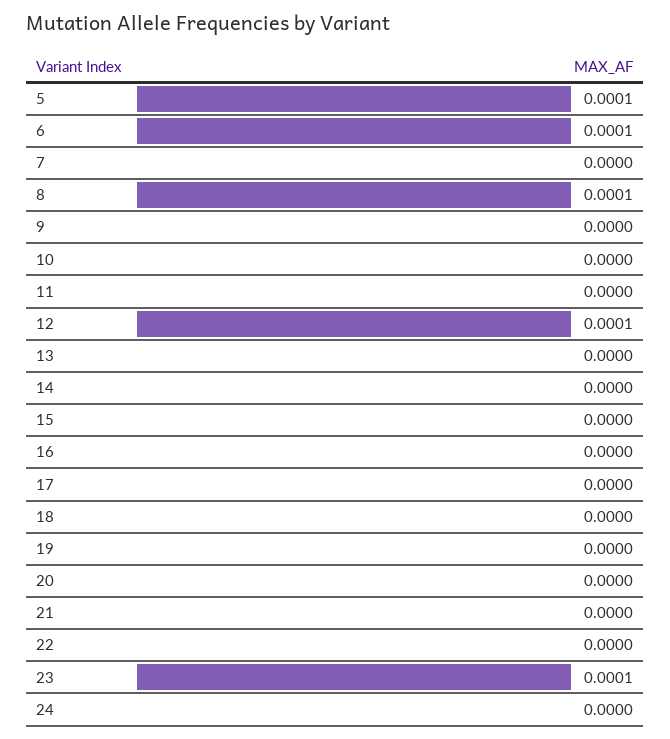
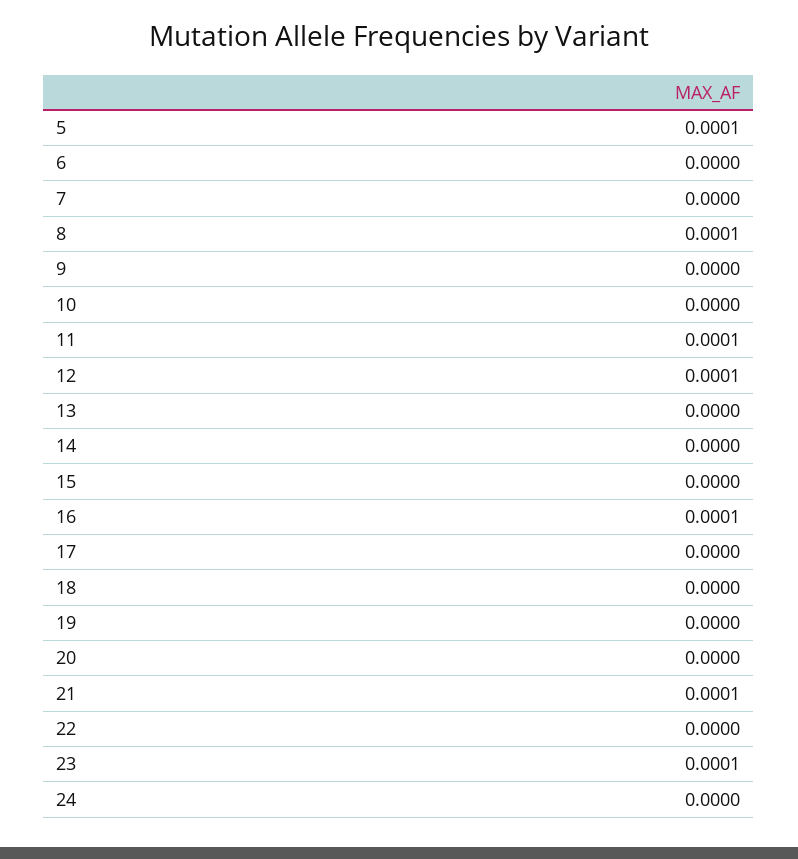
6: 0.0001 -> 0
11: 0 -> 0.0001
16: 0 -> 0.0001
21: 0 -> 0.0001

